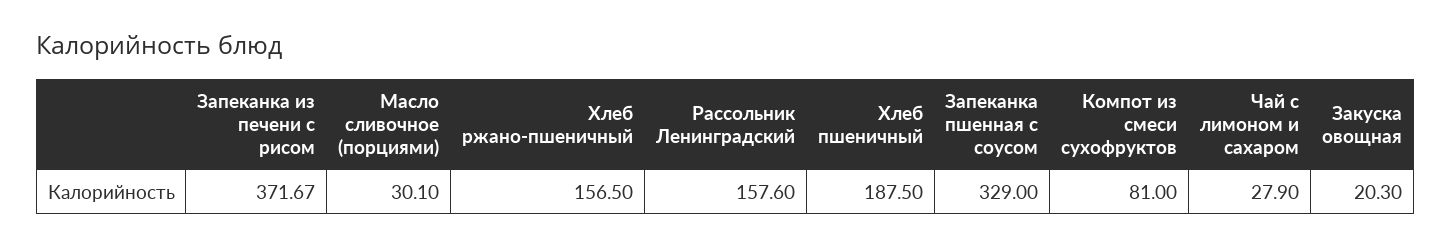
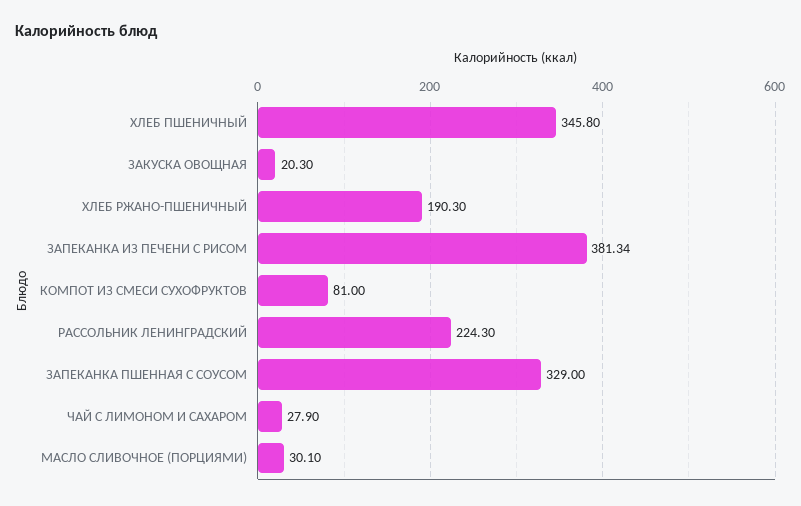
Запеканка из печени с рисом: 371.67 -> 381.34
Хлеб ржано-пшеничный: 156.5 -> 190.3
Рассольник Ленинградский: 157.6 -> 224.3
Хлеб пшеничный: 187.5 -> 345.8

